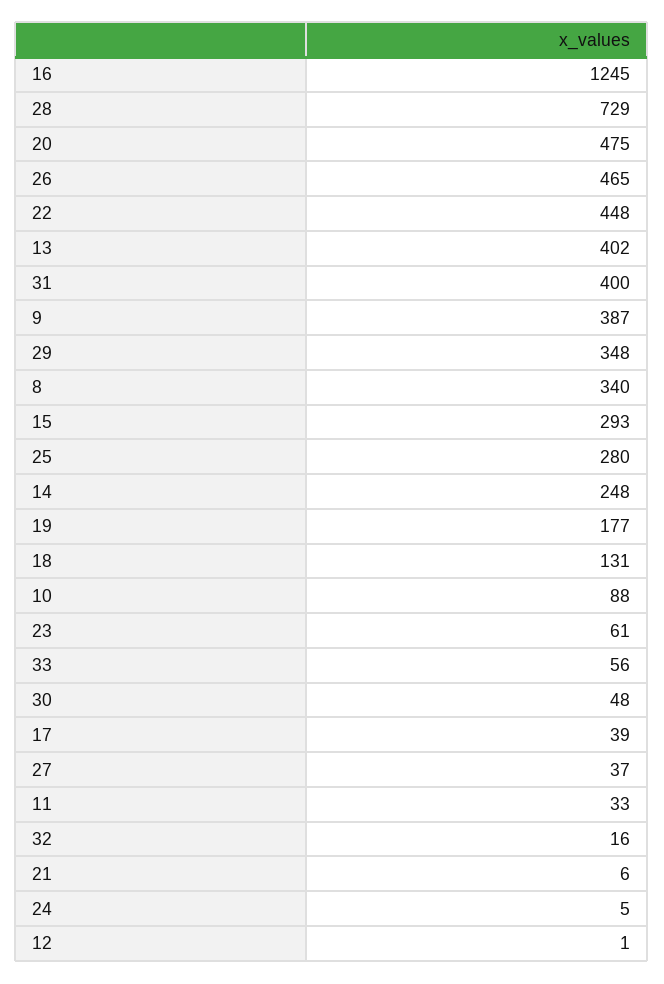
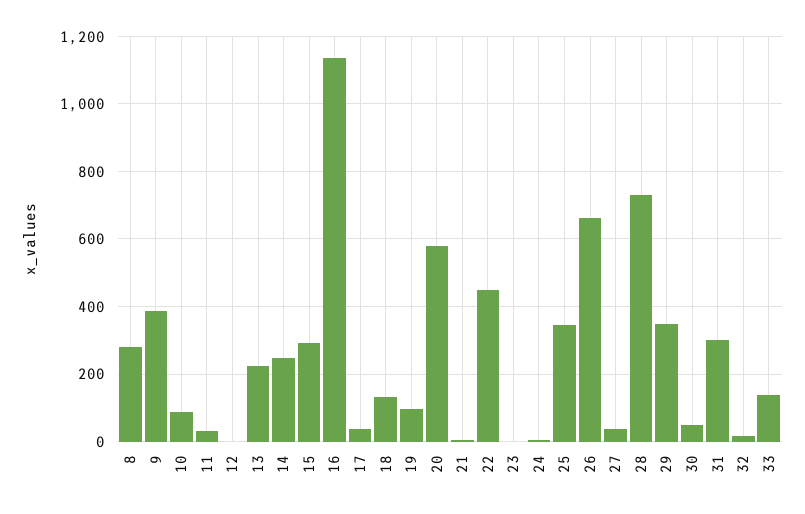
16: 1245 -> 1140
20: 475 -> 580
26: 465 -> 660
13: 402 -> 220
31: 400 -> 300
8: 340 -> 280
25: 280 -> 340
19: 177 -> 100
23: 61 -> 0
33: 56 -> 140

